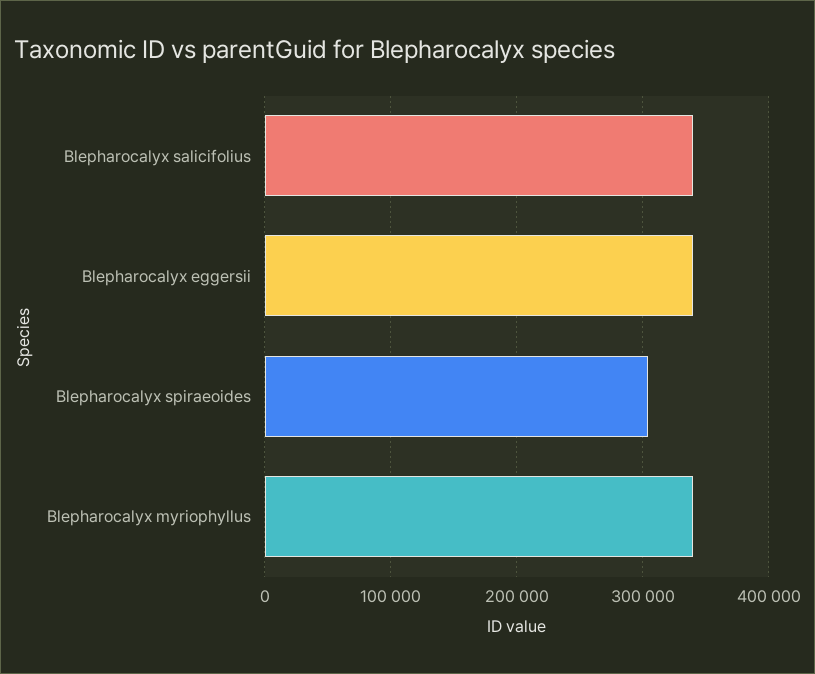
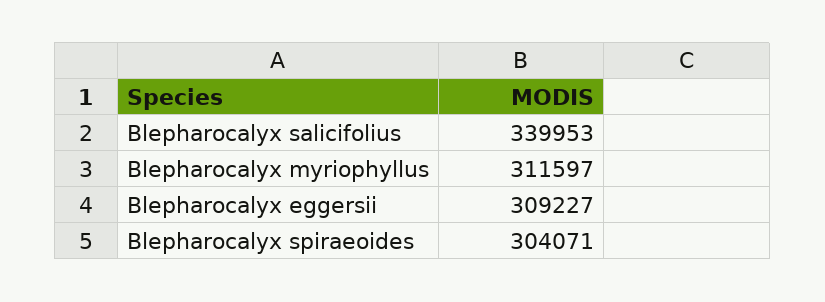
Blepharocalyx eggersii: 340000 -> 309227
Blepharocalyx myriophyllus: 340000 -> 311597

